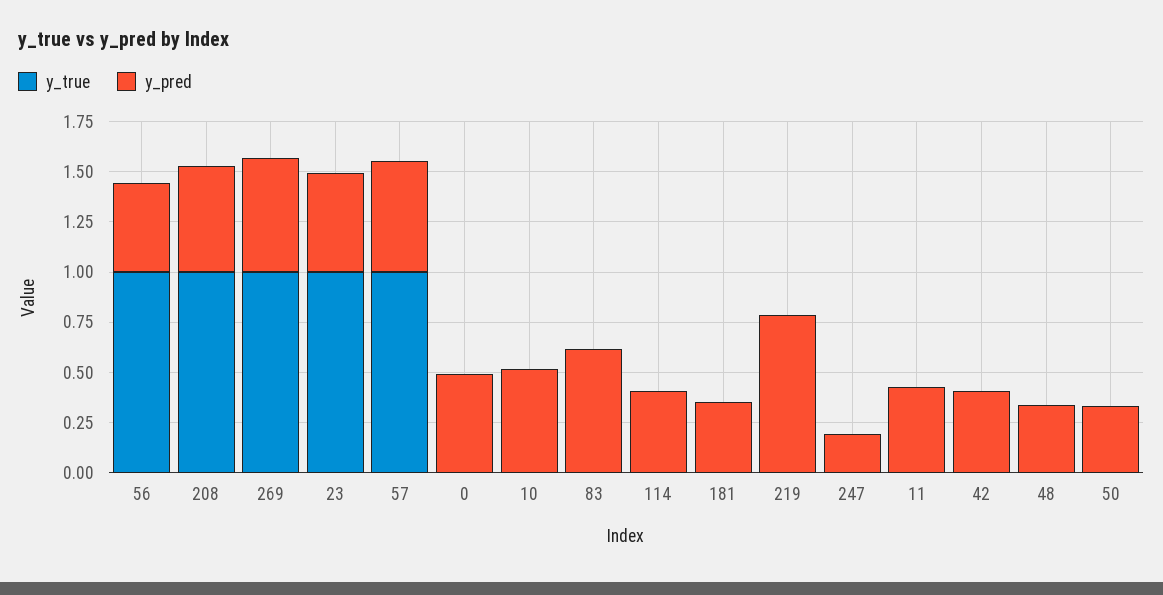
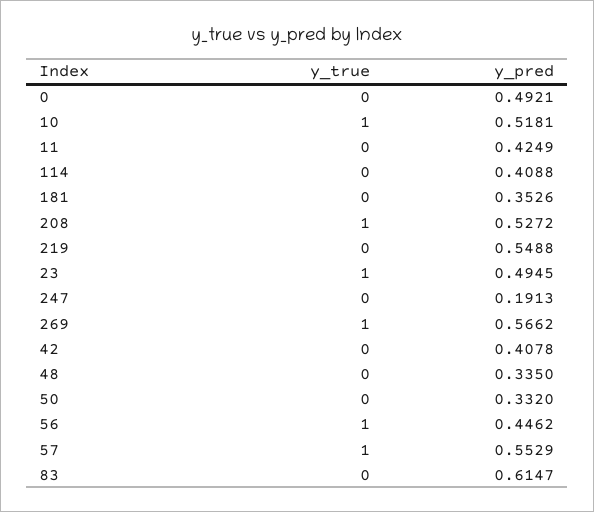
y_true, 10: 0 -> 1
y_pred, 219: 0.8 -> 0.5488

